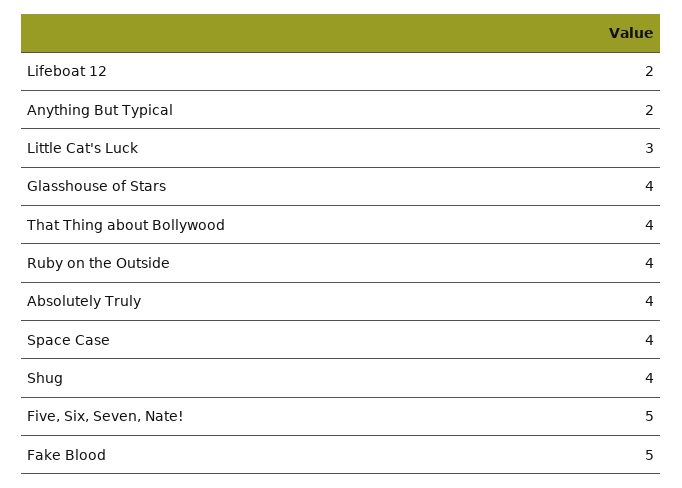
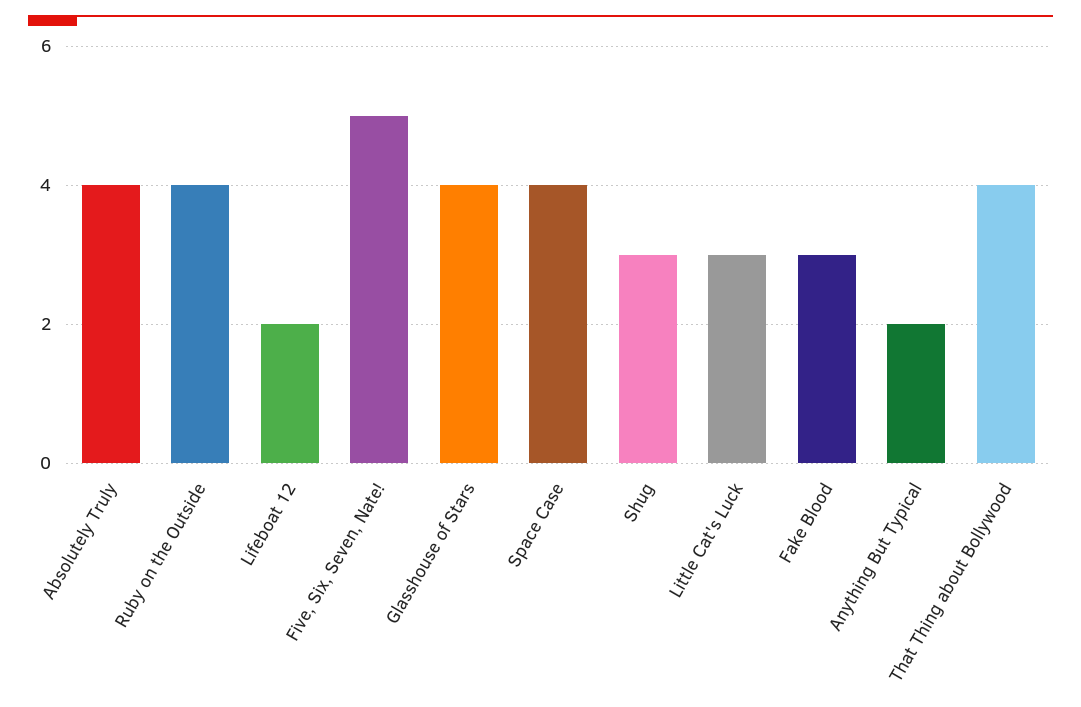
Shug: 4 -> 3
Fake Blood: 5 -> 3

